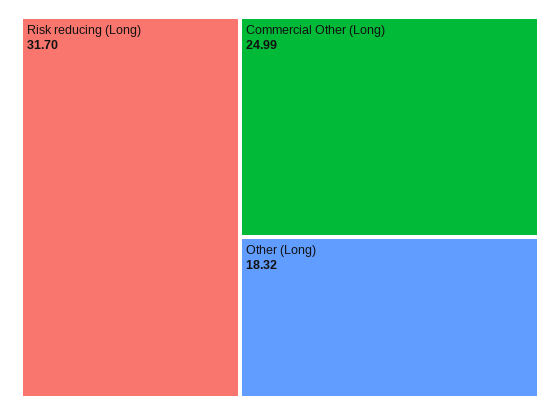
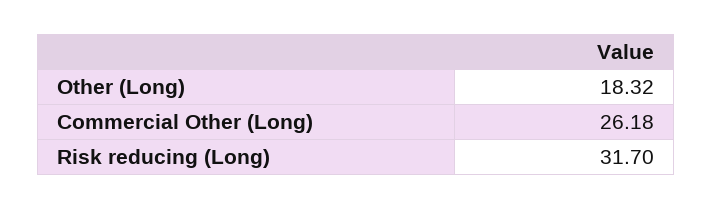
Commercial Other (Long): 24.99 -> 26.18

